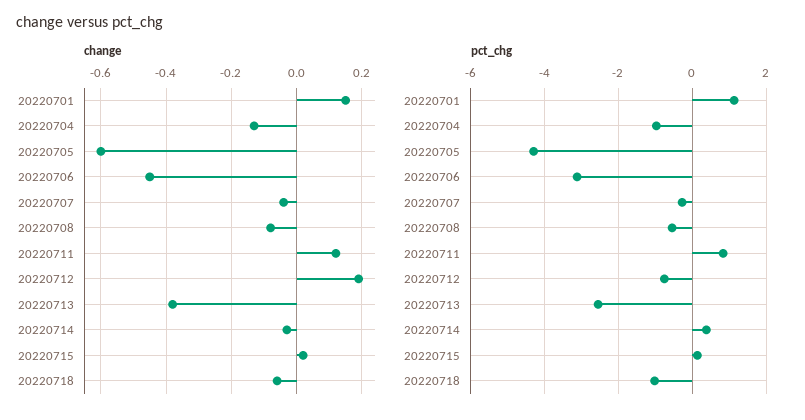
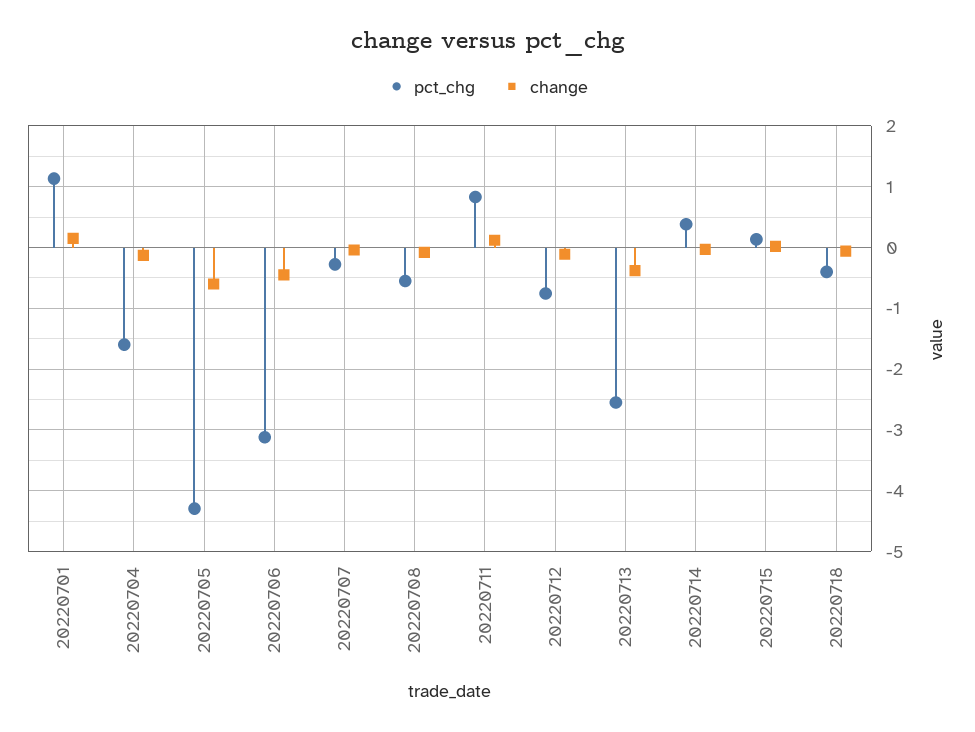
change, 20220712: 0.2 -> -0.1
pct_chg, 20220704: -1 -> -1.6
pct_chg, 20220718: -1 -> -0.4

